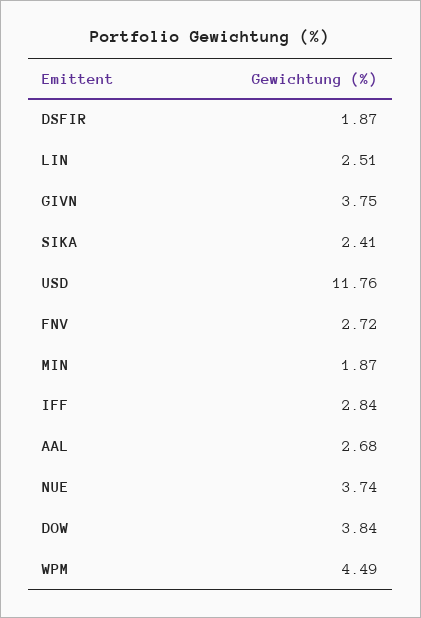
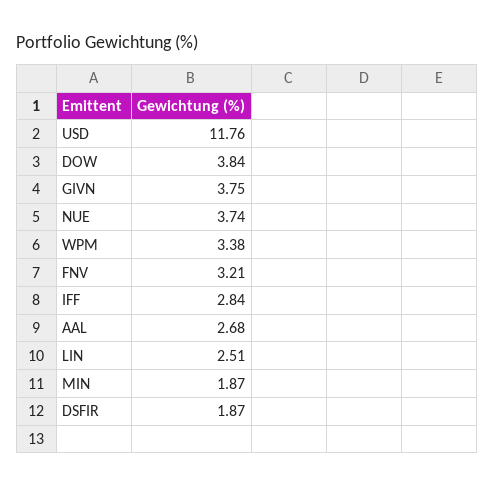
SIKA: 2.41 -> none
FNV: 2.72 -> 3.21
WPM: 4.49 -> 3.38

